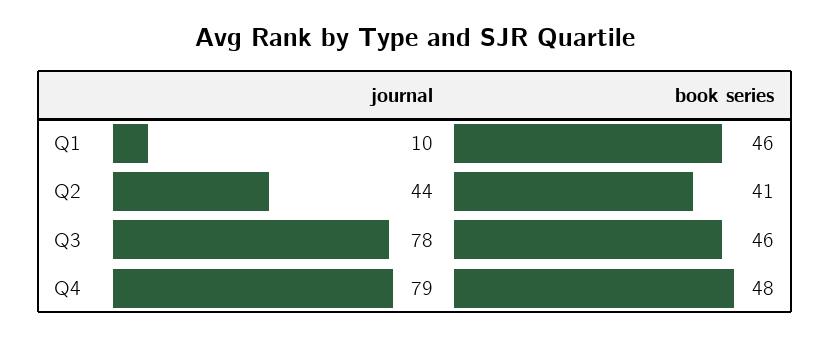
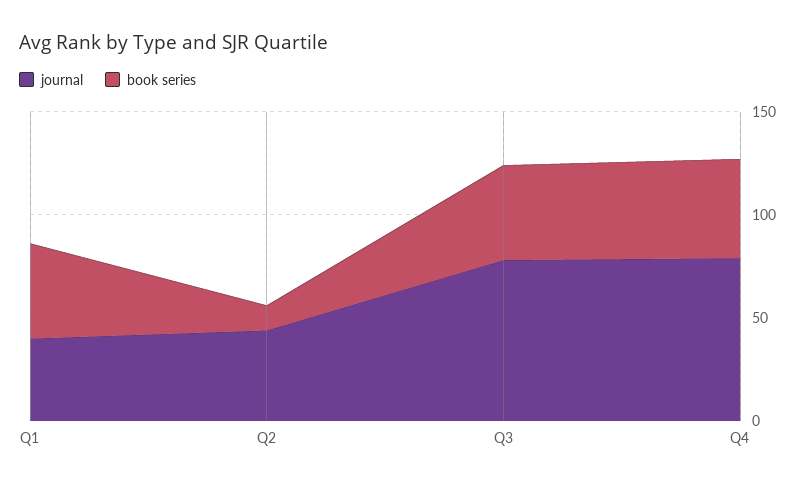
journal, Q1: 10 -> 40
book series, Q2: 41 -> 10

